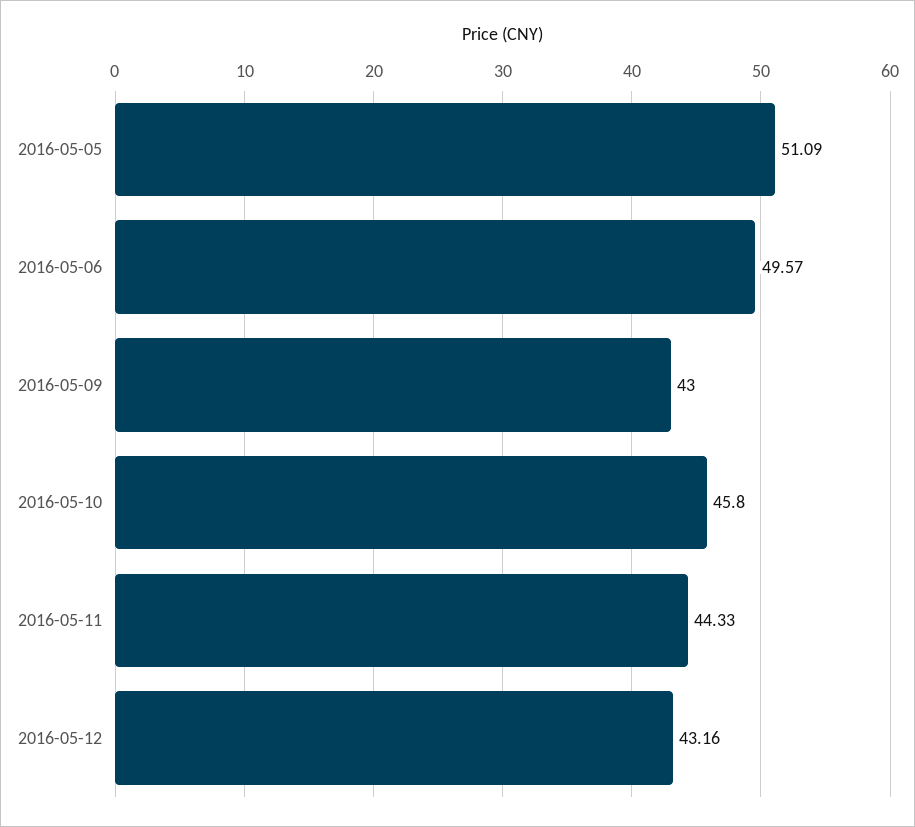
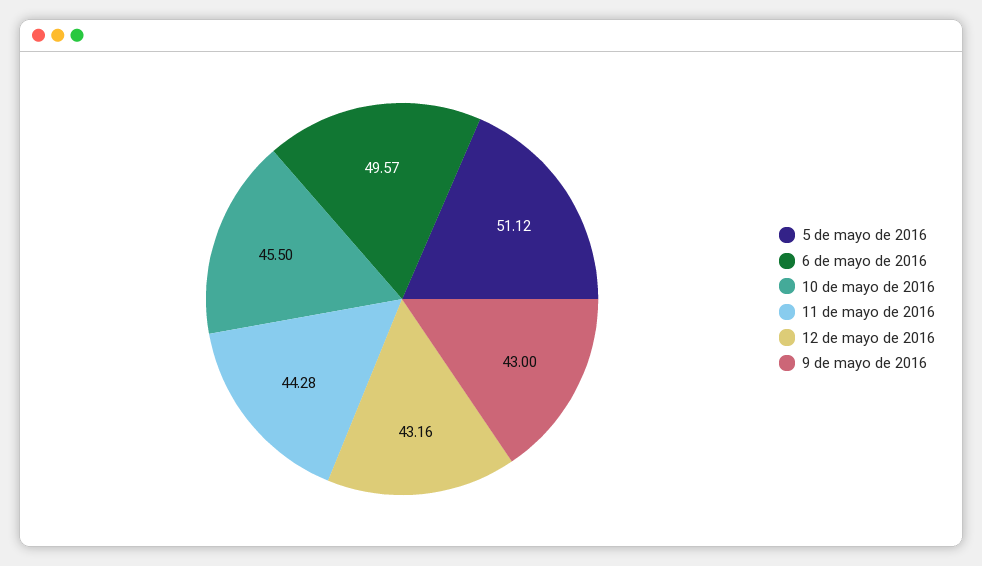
2016-05-05: 51.09 -> 51.12
2016-05-10: 45.8 -> 45.5
2016-05-11: 44.33 -> 44.28

